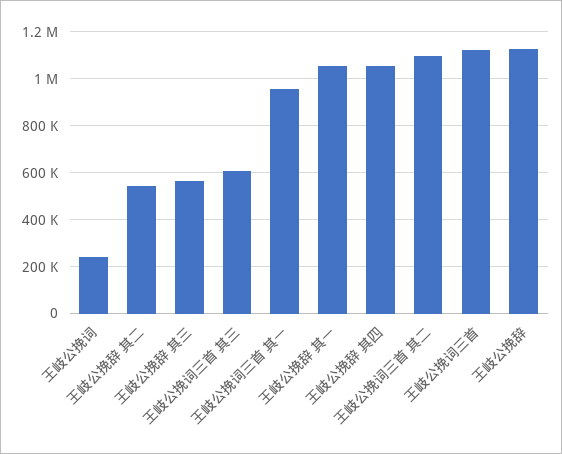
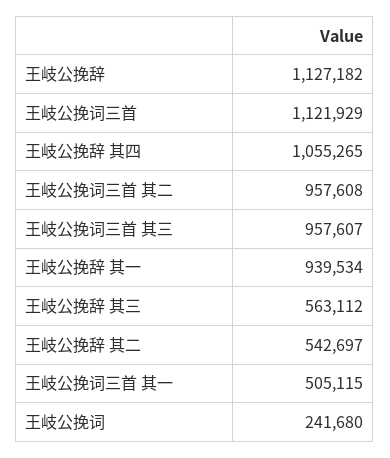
王岐公挽词三首 其三: 600000 -> 957607
王岐公挽词三首 其一: 950000 -> 505115
王岐公挽辞 其一: 1050000 -> 939534
王岐公挽词三首 其二: 1100000 -> 957608

